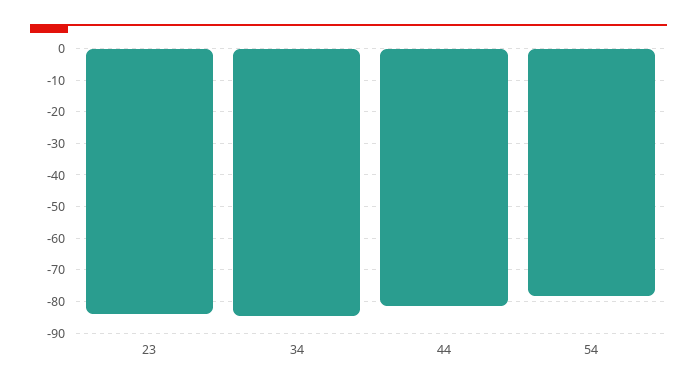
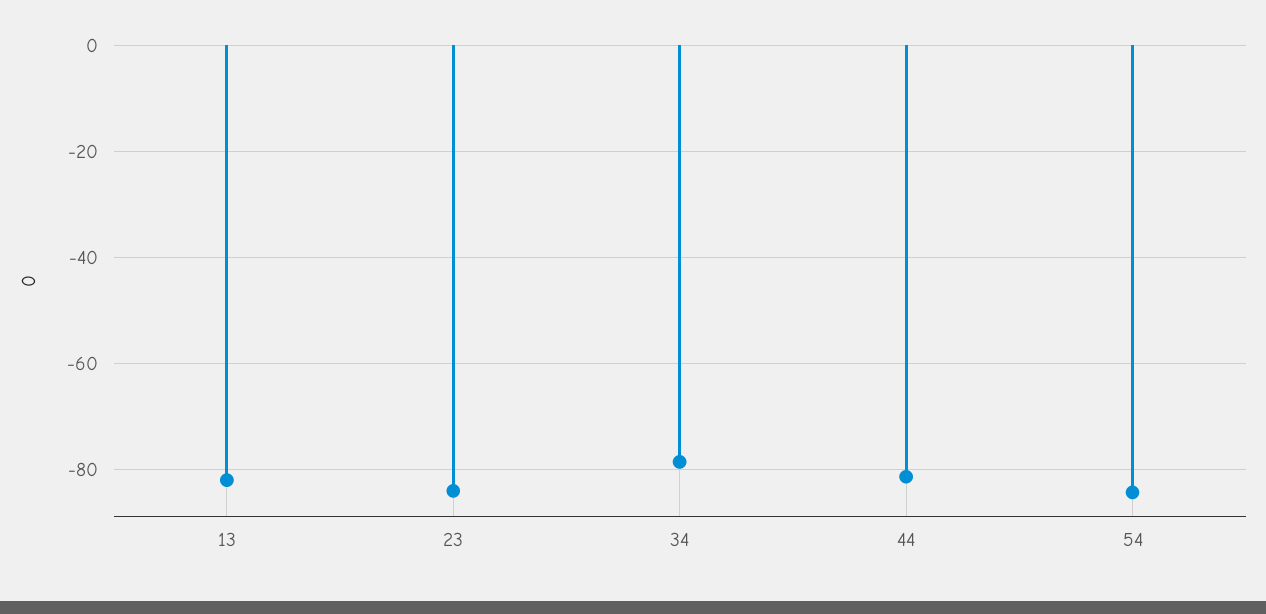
34: -84 -> -78
54: -78 -> -84
13: none -> -82

